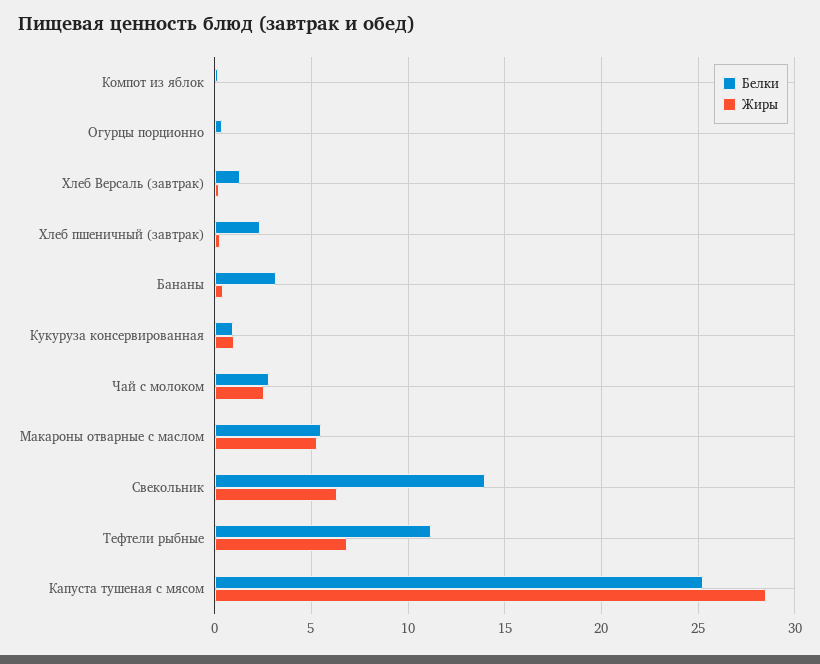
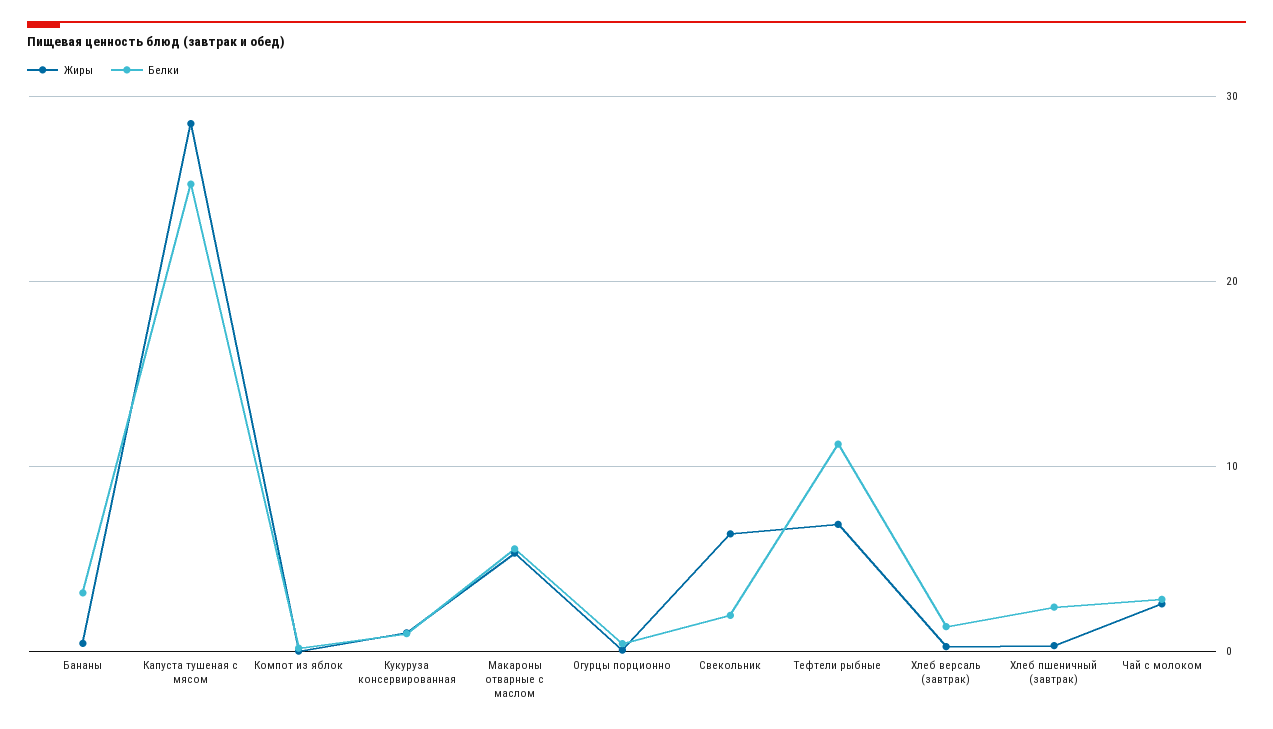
Белки, Свекольник: 14 -> 2

